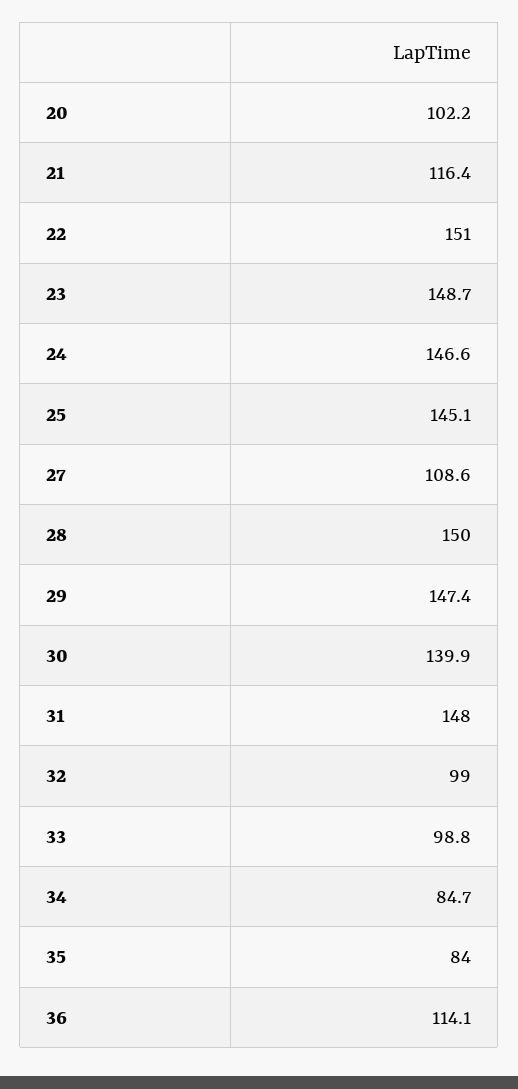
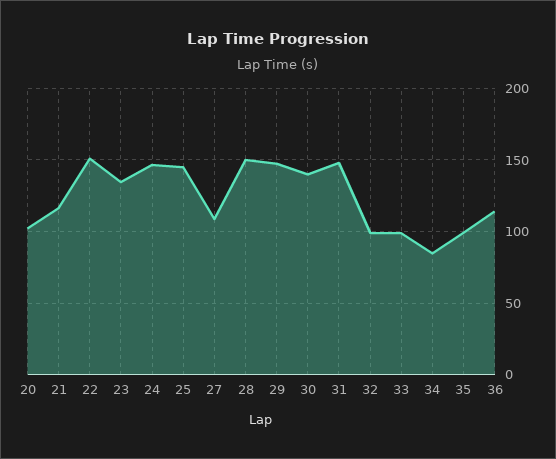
23: 148.7 -> 135
35: 84 -> 100

